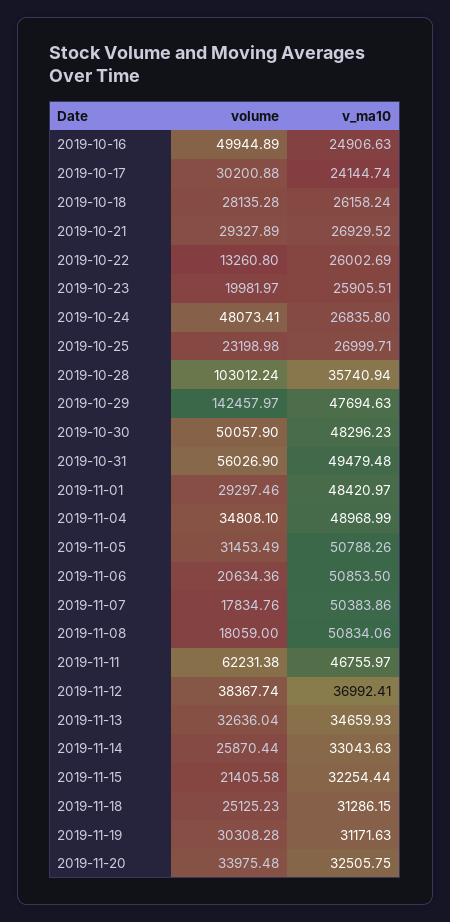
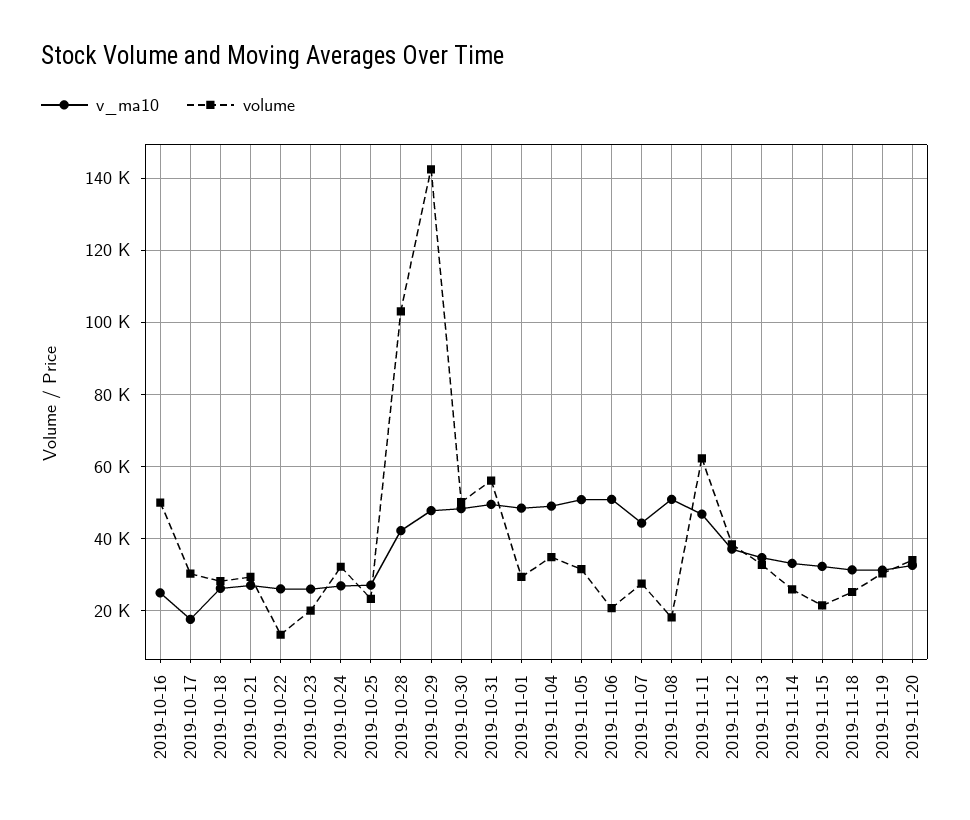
v_ma10, 2019-10-17: 24144.74 -> 18000
volume, 2019-10-24: 48073.41 -> 32000
v_ma10, 2019-10-28: 35740.94 -> 42000
volume, 2019-11-07: 17834.76 -> 28000
v_ma10, 2019-11-07: 50383.86 -> 44000

